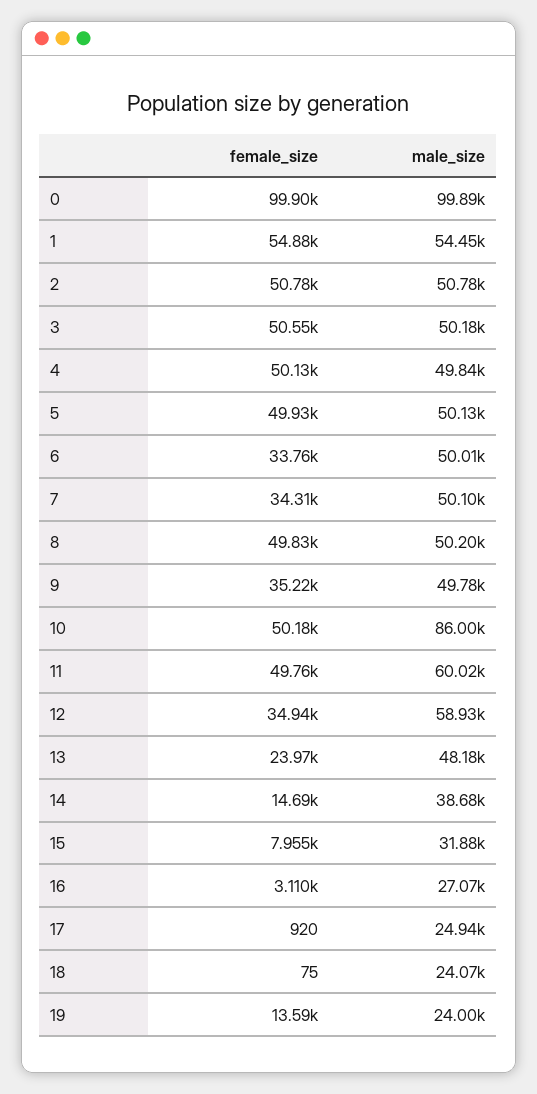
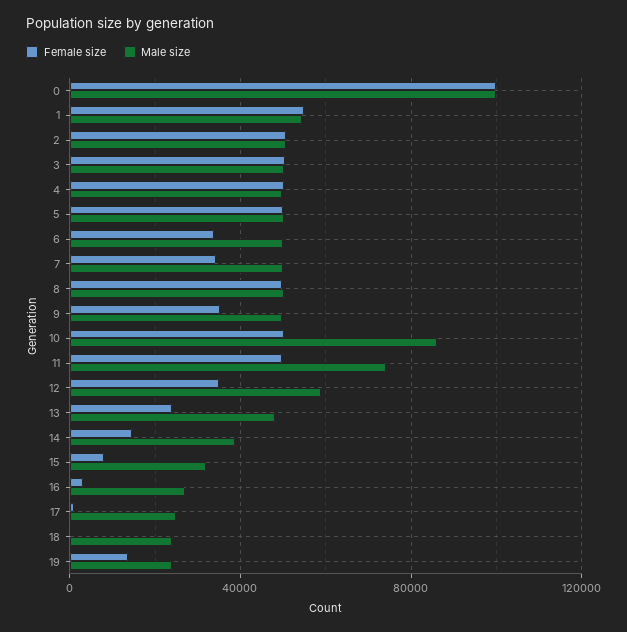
male_size, 11: 60020 -> 75000

